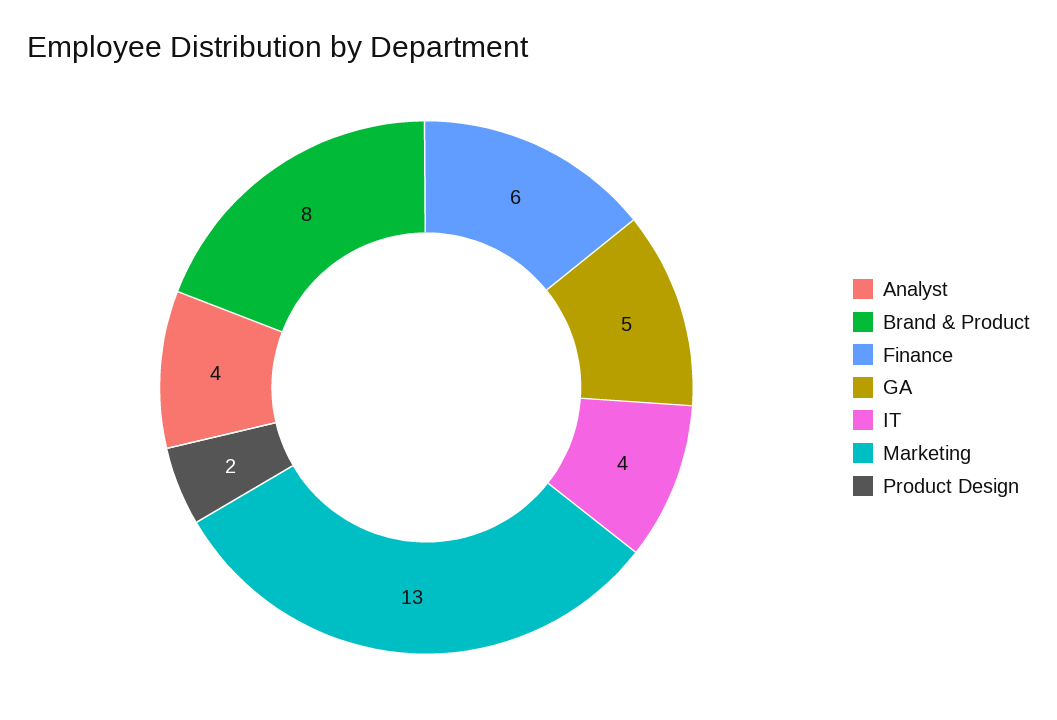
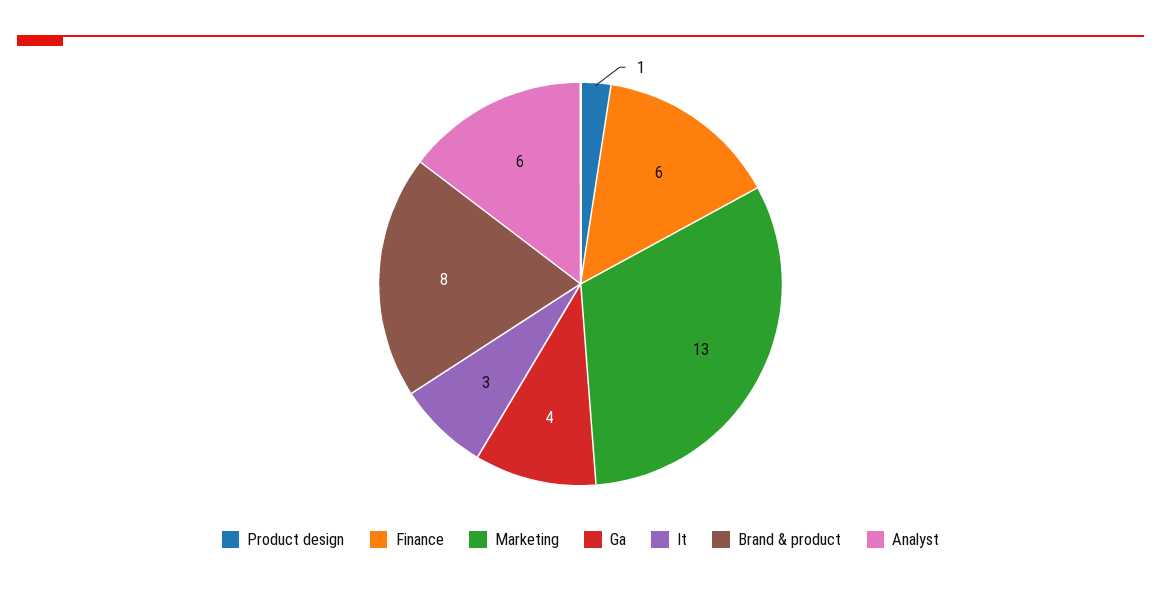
Analyst: 4 -> 6
GA: 5 -> 4
IT: 4 -> 3
Product Design: 2 -> 1

